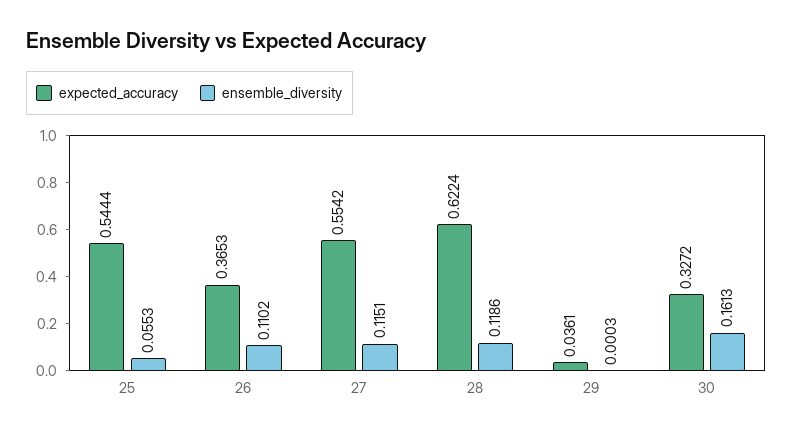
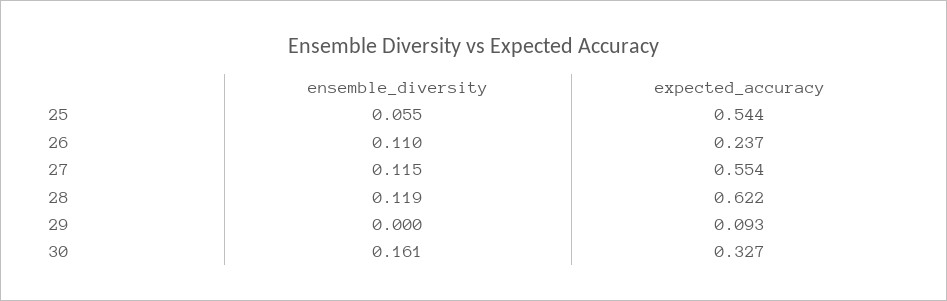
expected_accuracy, 26: 0.3653 -> 0.237
expected_accuracy, 29: 0.0361 -> 0.093

